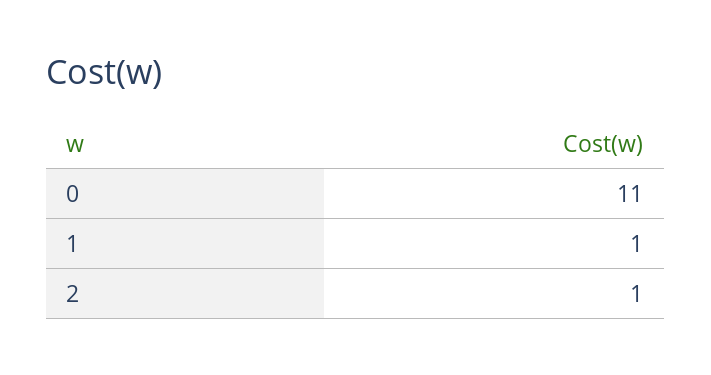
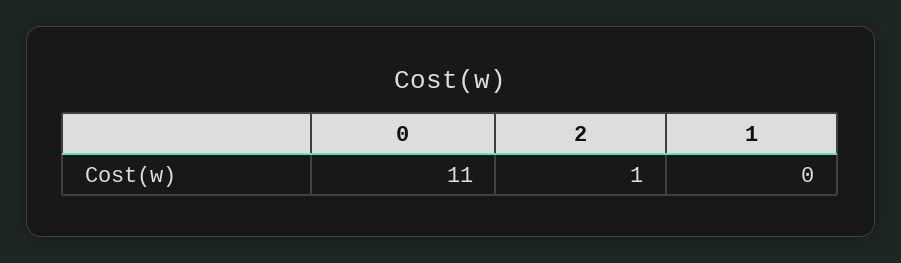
1: 1 -> 0

